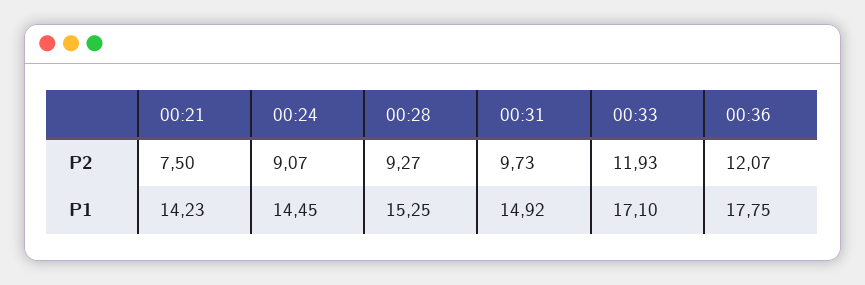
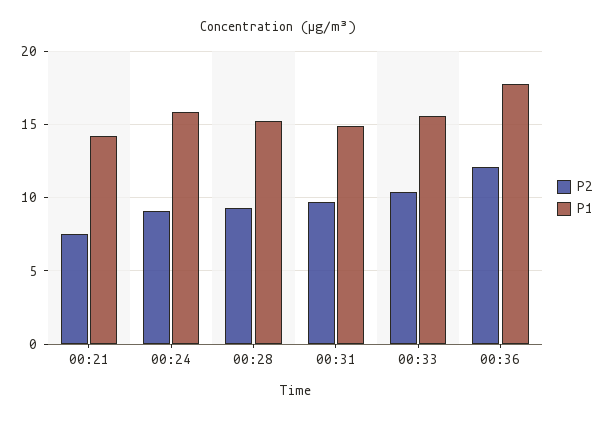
P2, 00:33: 11.93 -> 10.5
P1, 00:24: 14.45 -> 16
P1, 00:33: 17.1 -> 15.5

